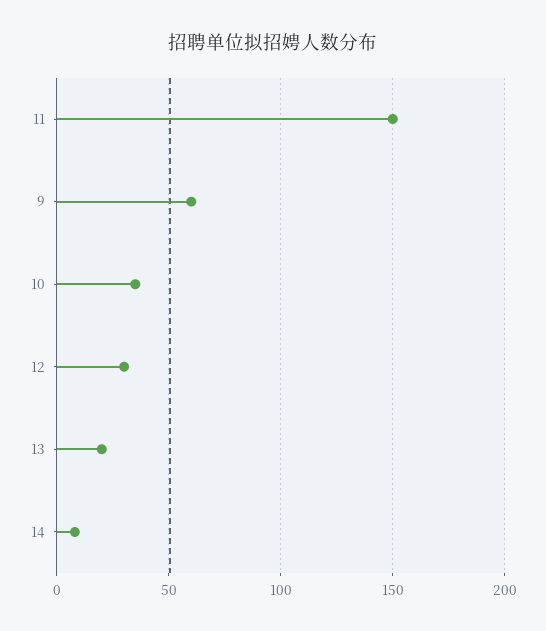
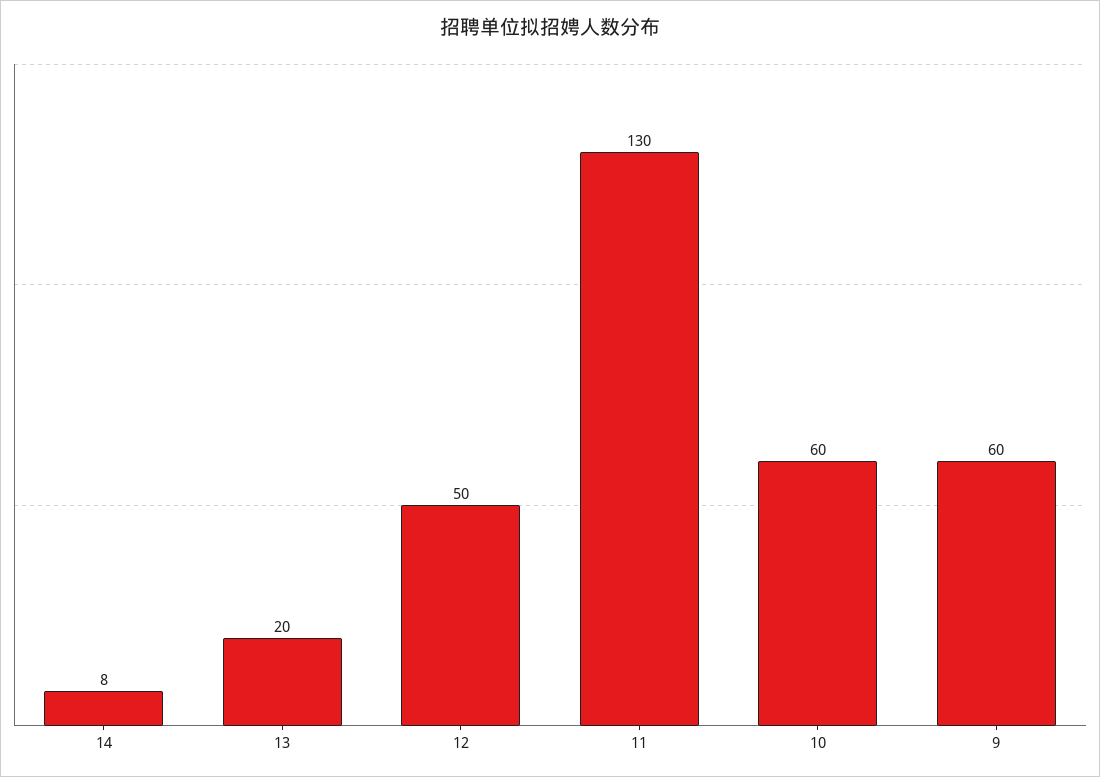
11: 150 -> 130
10: 35 -> 60
12: 30 -> 50

